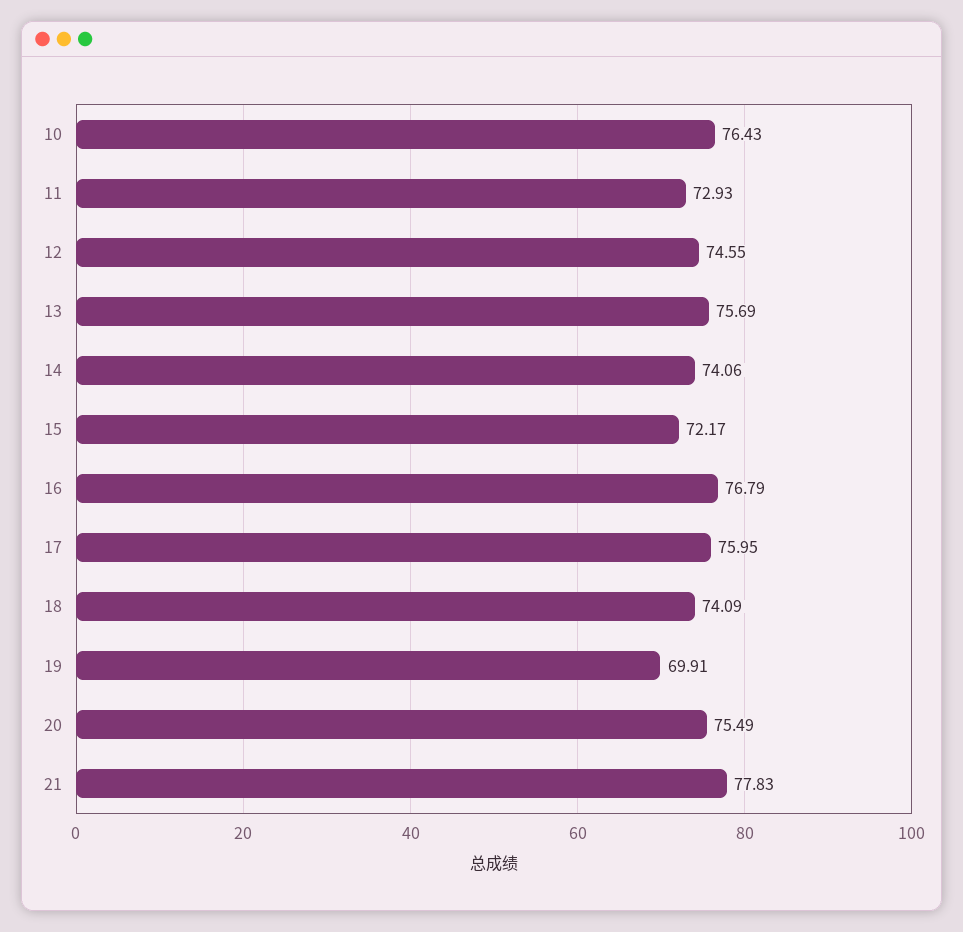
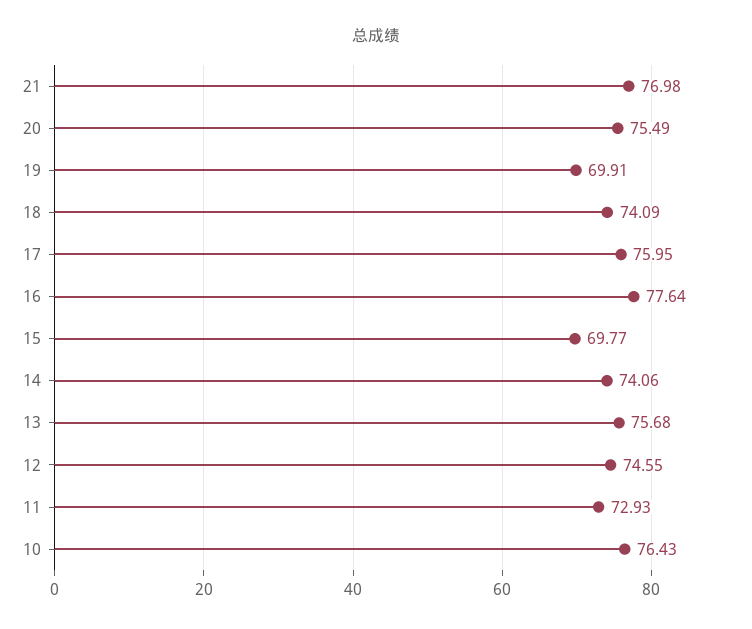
13: 75.69 -> 75.68
15: 72.17 -> 69.77
16: 76.79 -> 77.64
21: 77.83 -> 76.98

